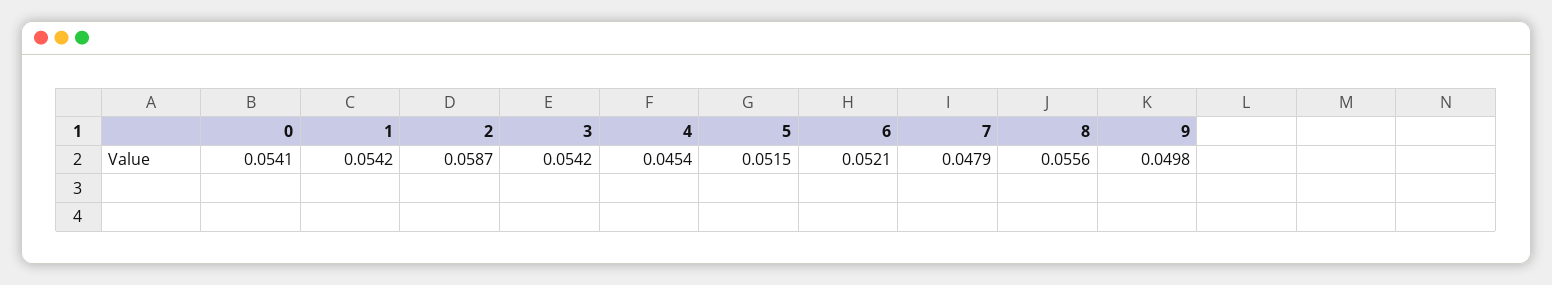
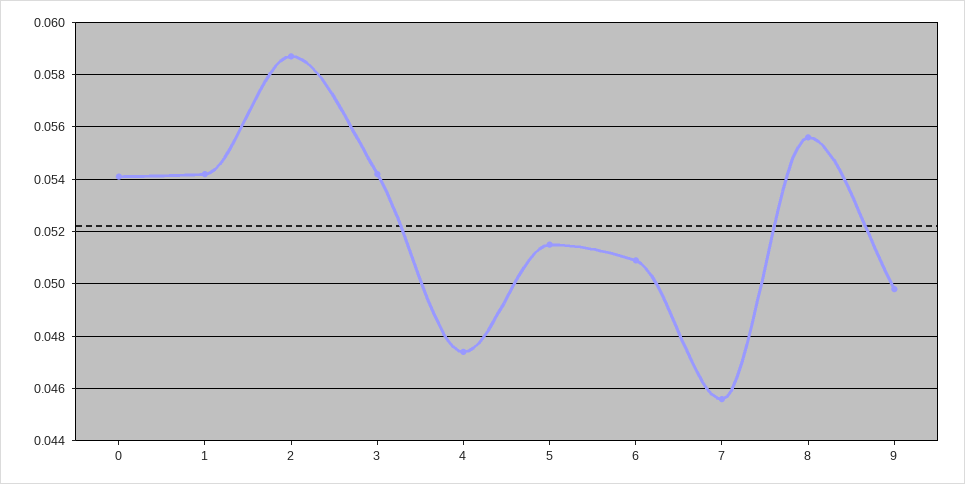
4: 0.0454 -> 0.0475
6: 0.0521 -> 0.051
7: 0.0479 -> 0.0455

